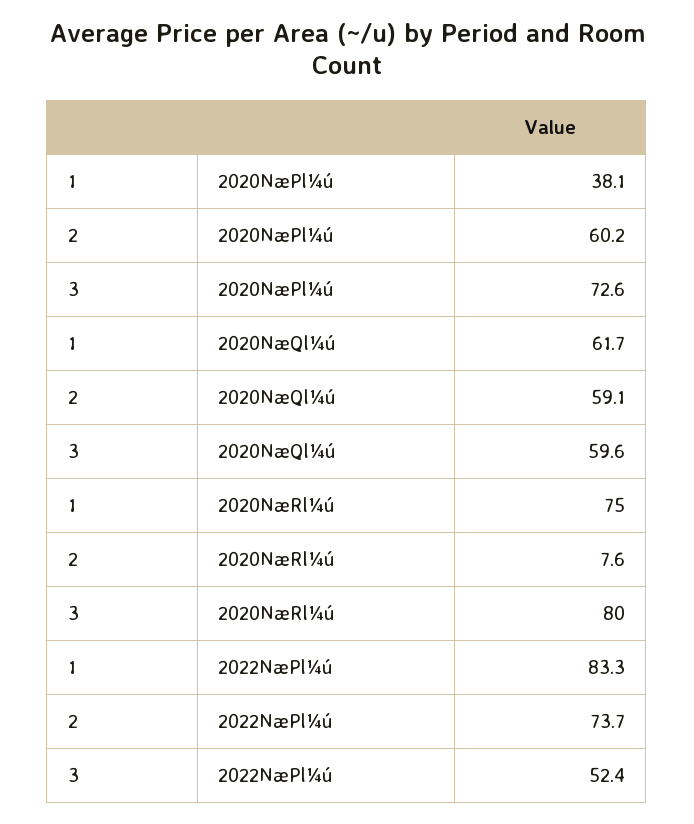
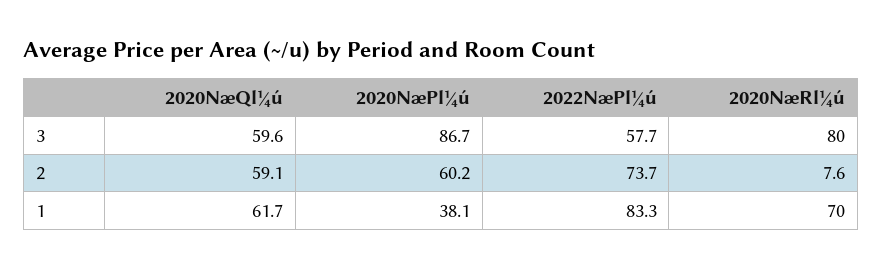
3, 2020NæPl¼ú: 72.6 -> 86.7
1, 2020NæRl¼ú: 75 -> 70
3, 2022NæPl¼ú: 52.4 -> 57.7

